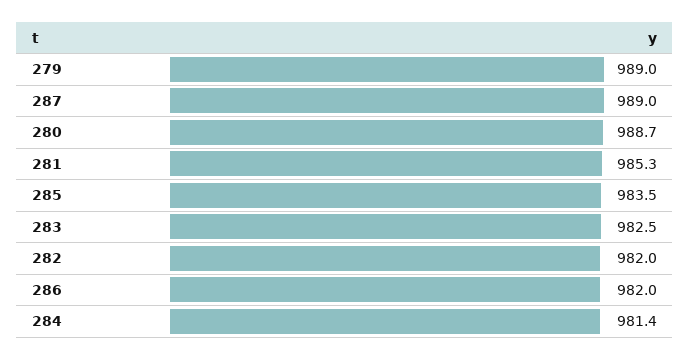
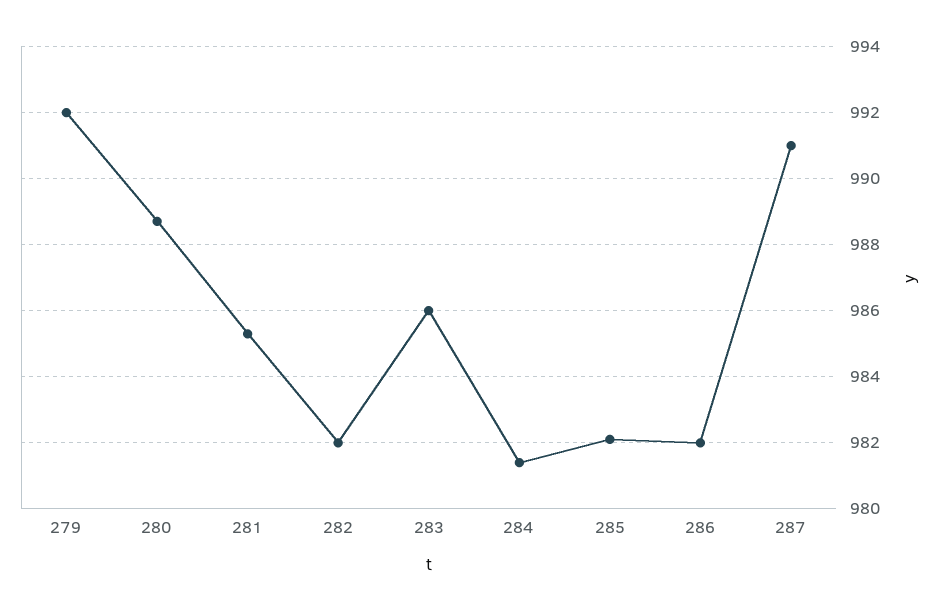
279: 989 -> 992
287: 989 -> 991
285: 983.5 -> 982
283: 982.5 -> 986

